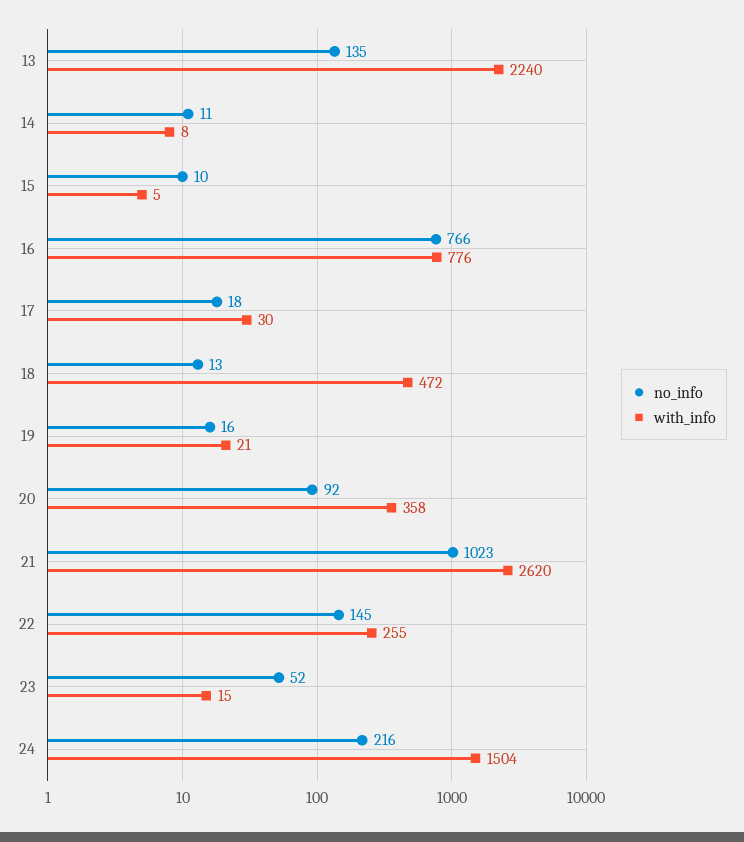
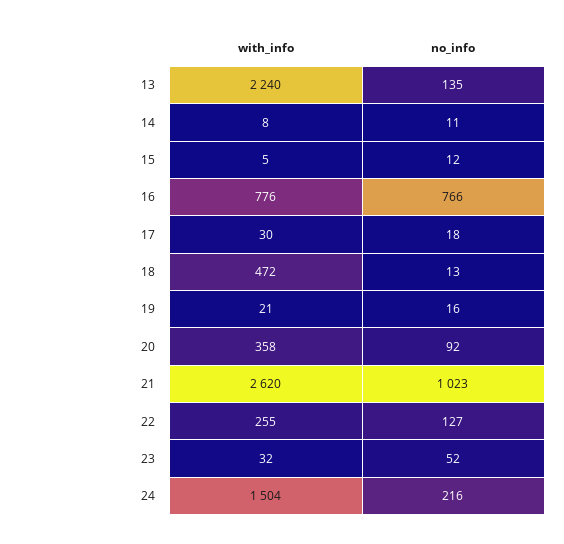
no_info, 15: 10 -> 12
no_info, 22: 145 -> 127
with_info, 23: 15 -> 32

